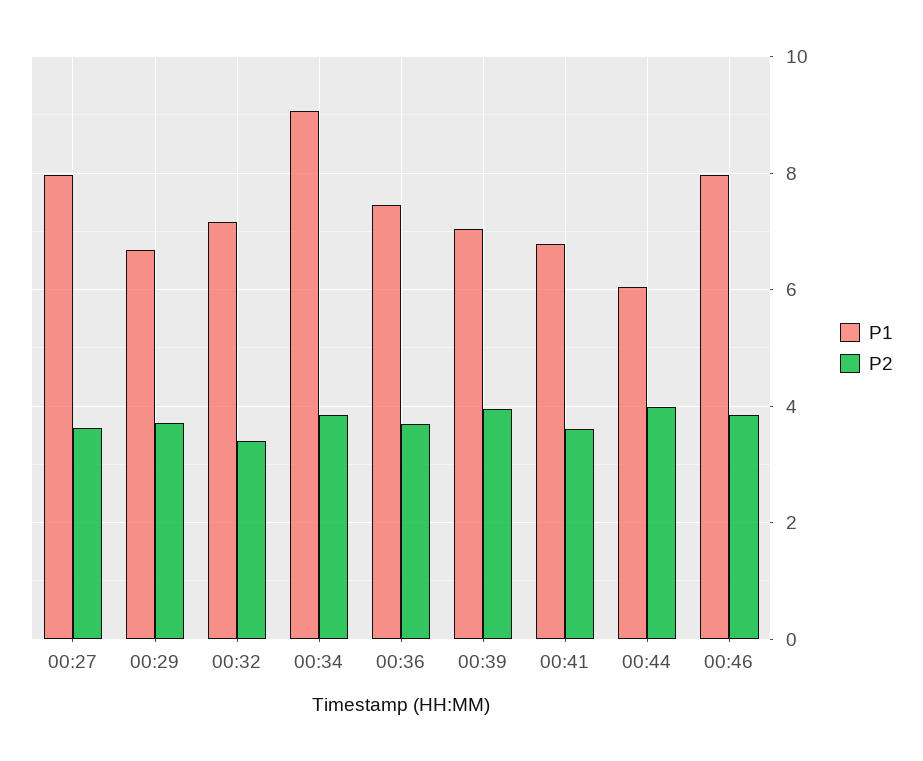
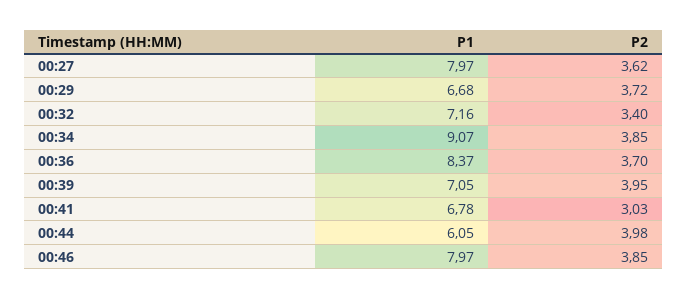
P1, 00:36: 7.4 -> 8.37
P2, 00:41: 3.6 -> 3.03

